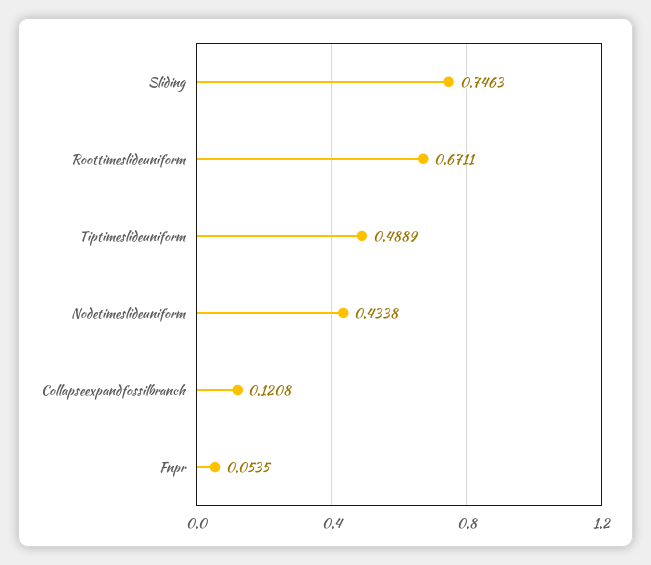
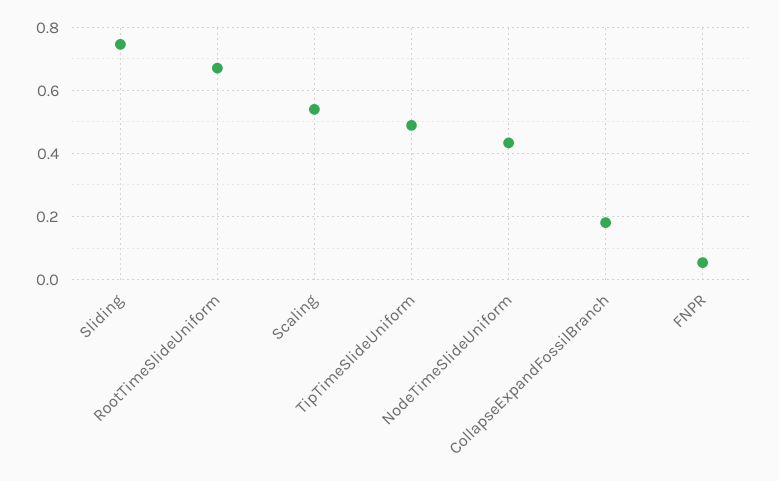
Collapseexpandfossilbranch: 0.1208 -> 0.18
Scaling: none -> 0.54

